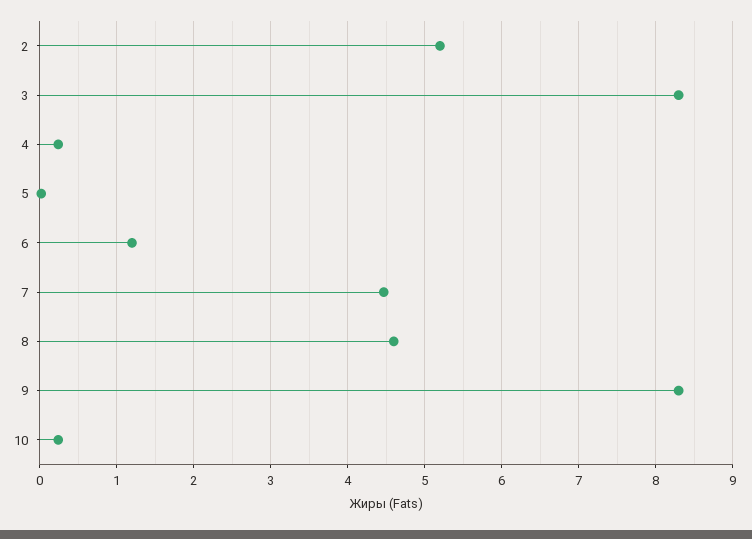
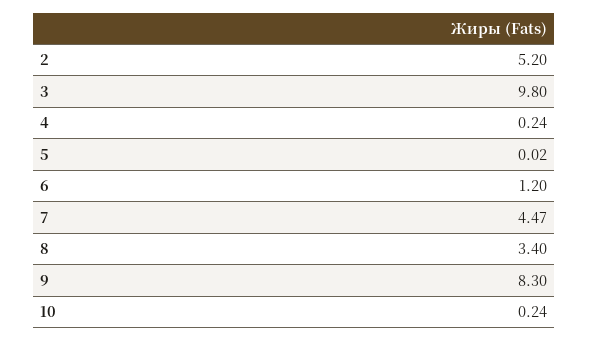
3: 8.3 -> 9.8
8: 4.6 -> 3.4

